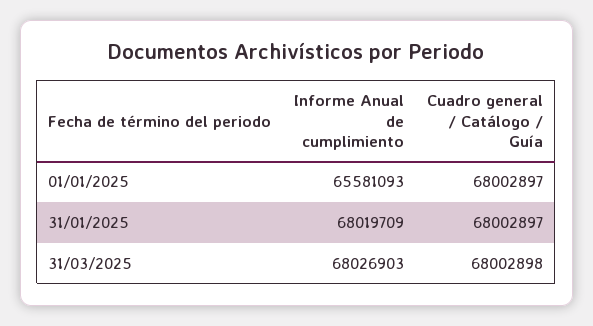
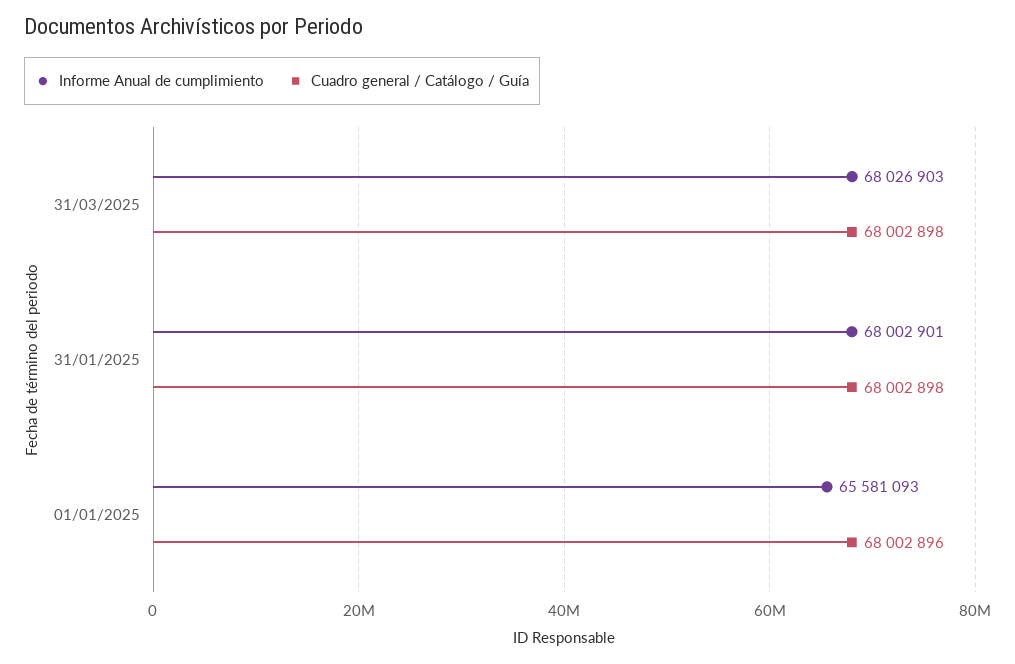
Cuadro general / Catálogo / Guía, 01/01/2025: 68002897 -> 68002896
Informe Anual de cumplimiento, 31/01/2025: 68019709 -> 68002901
Cuadro general / Catálogo / Guía, 31/01/2025: 68002897 -> 68002898

